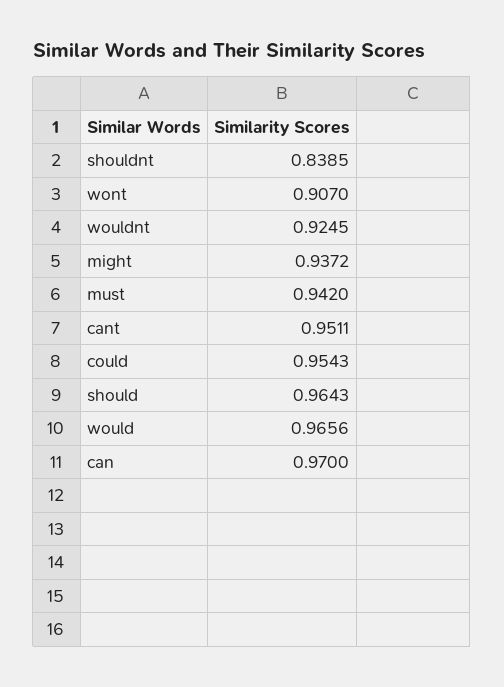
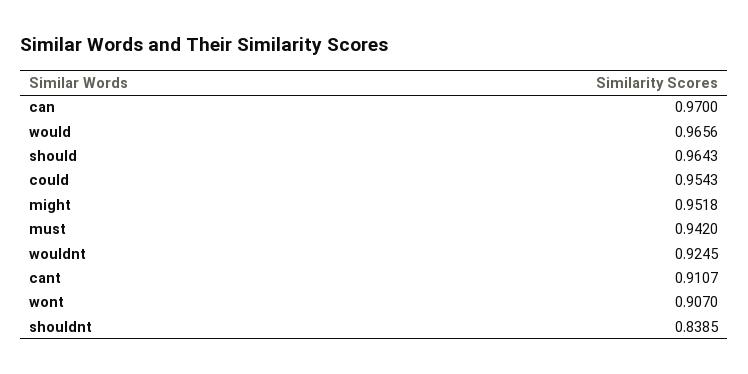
might: 0.9372 -> 0.9518
cant: 0.9511 -> 0.9107

